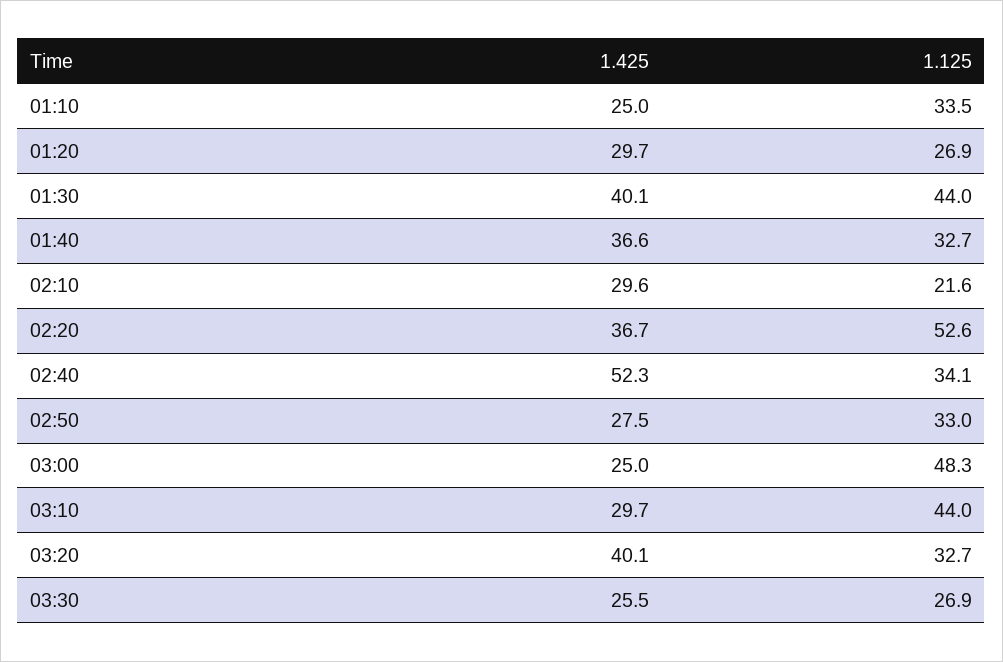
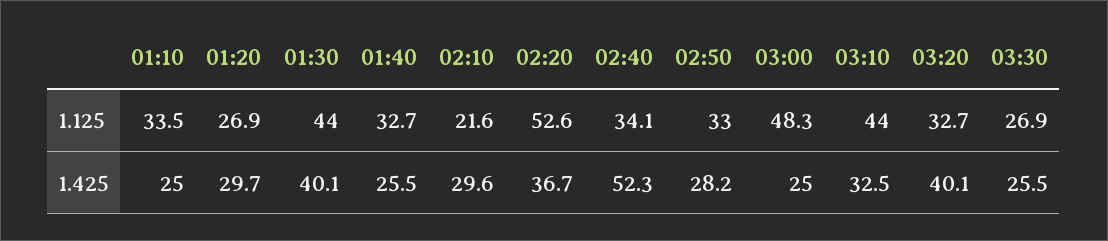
1.425, 01:40: 36.6 -> 25.5
1.425, 02:50: 27.5 -> 28.2
1.425, 03:10: 29.7 -> 32.5

